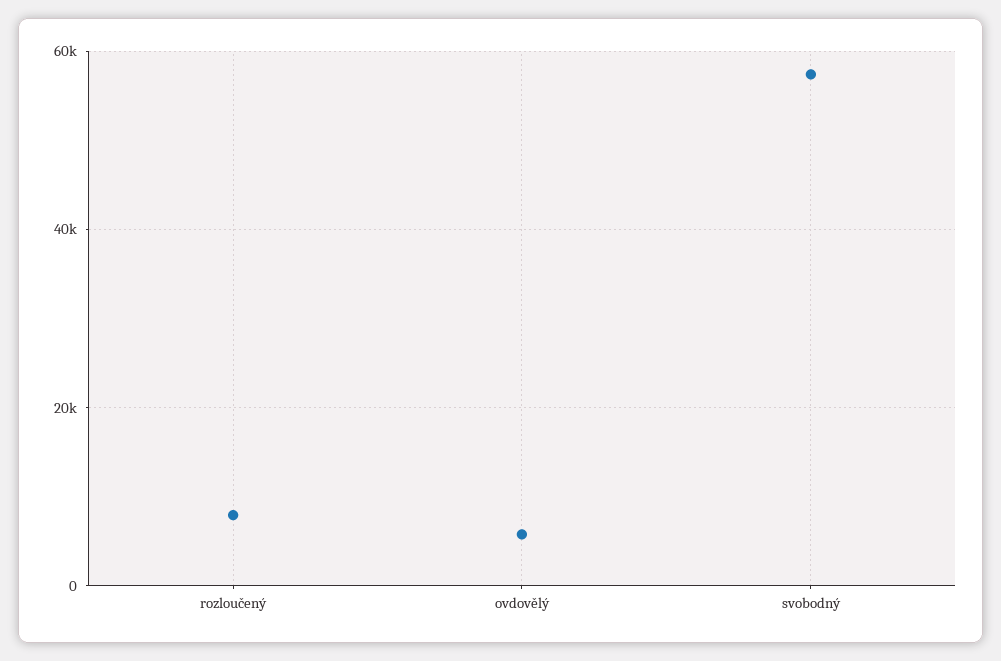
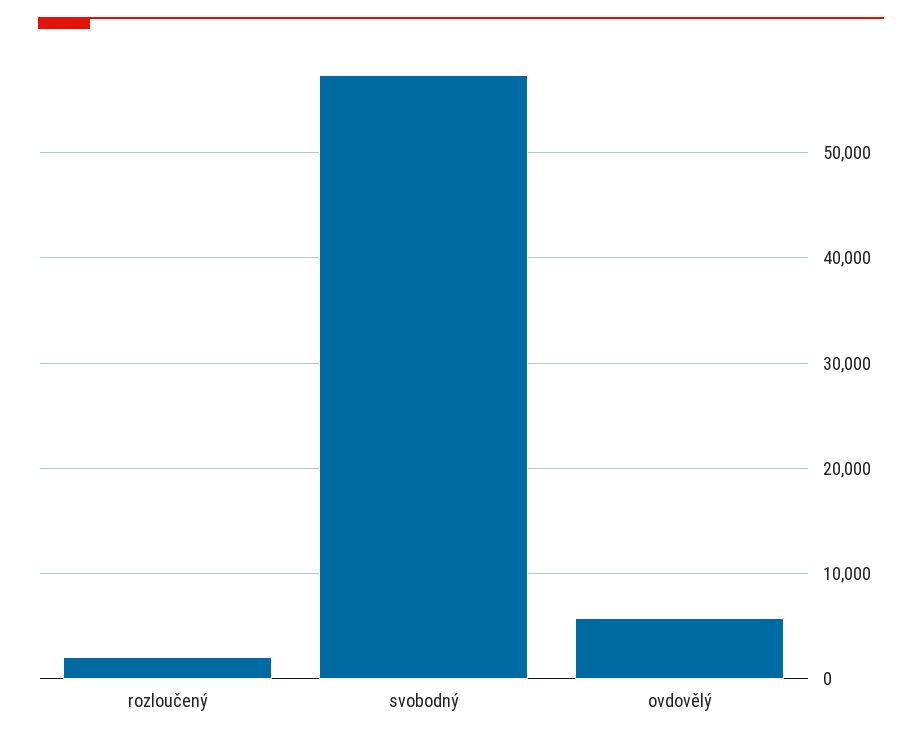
rozloučený: 8000 -> 2000

